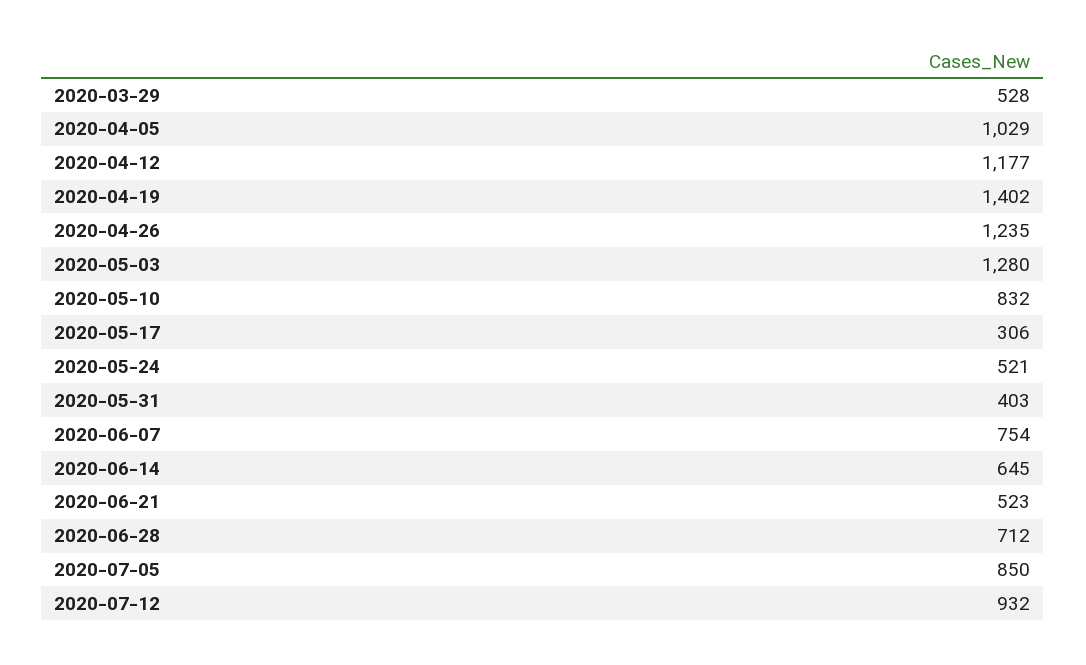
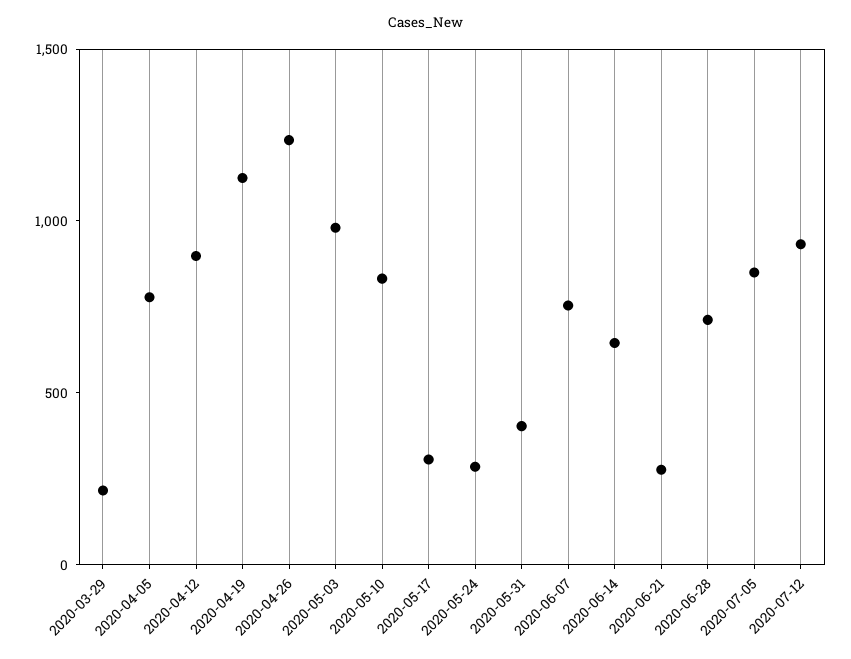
2020-03-29: 528 -> 200
2020-04-05: 1029 -> 800
2020-04-12: 1177 -> 900
2020-04-19: 1402 -> 1100
2020-05-03: 1280 -> 1000
2020-05-24: 521 -> 300
2020-06-21: 523 -> 300

